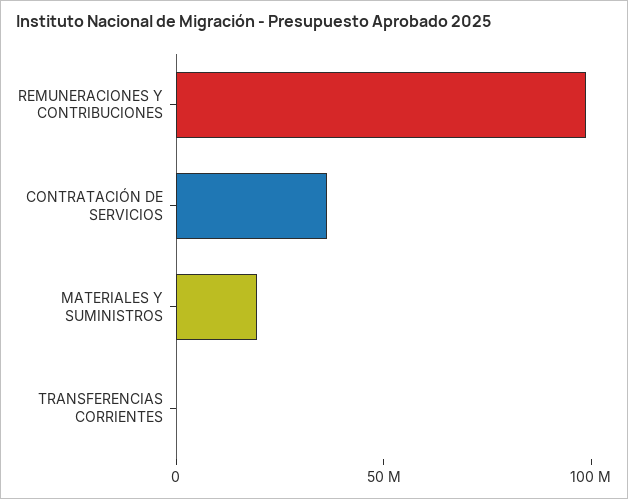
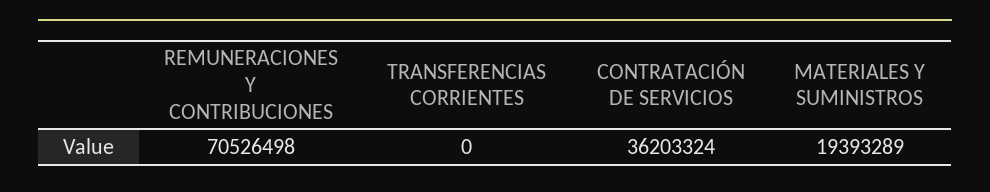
REMUNERACIONES Y CONTRIBUCIONES: 100000000 -> 70526498

